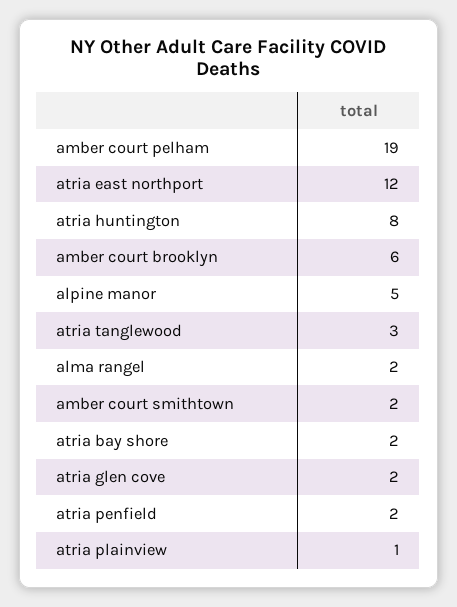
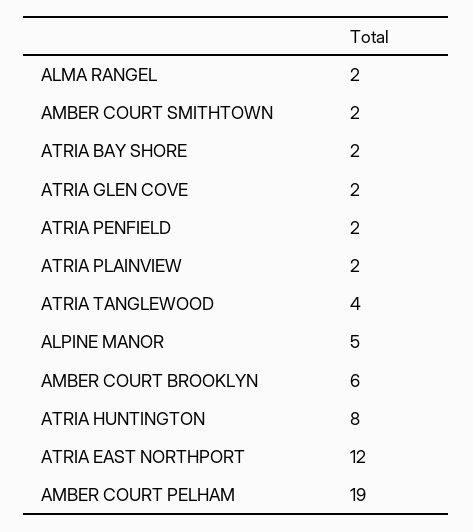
atria tanglewood: 3 -> 4
atria plainview: 1 -> 2

